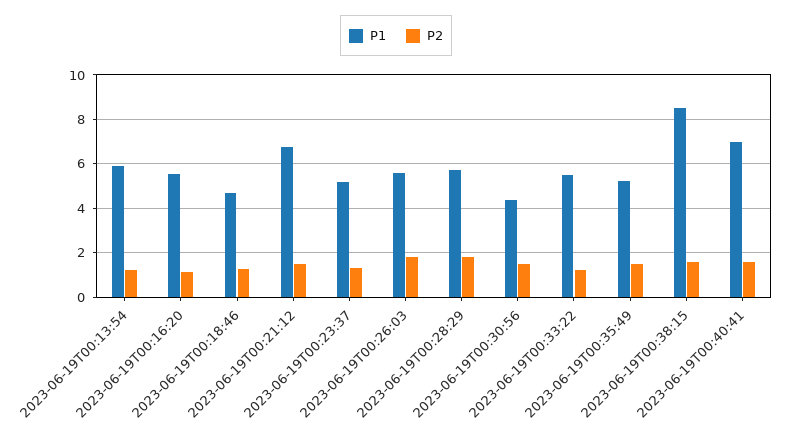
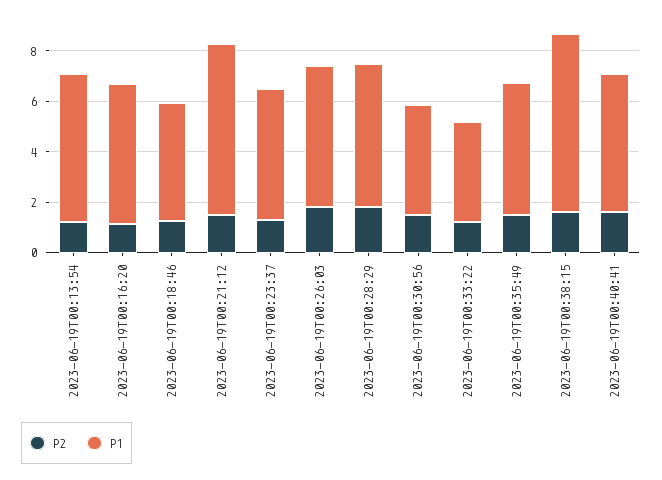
P1, 2023-06-19T00:33:22: 5.5 -> 4
P1, 2023-06-19T00:38:15: 8.5 -> 7
P1, 2023-06-19T00:40:41: 7 -> 5.5

